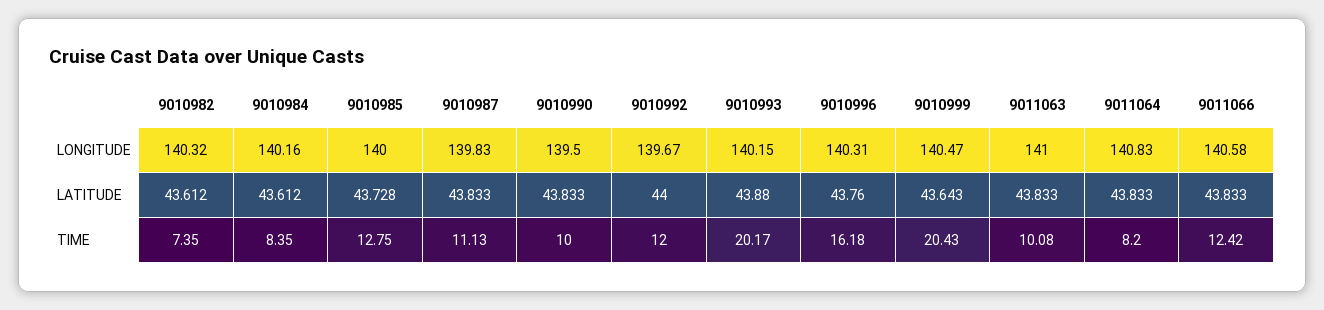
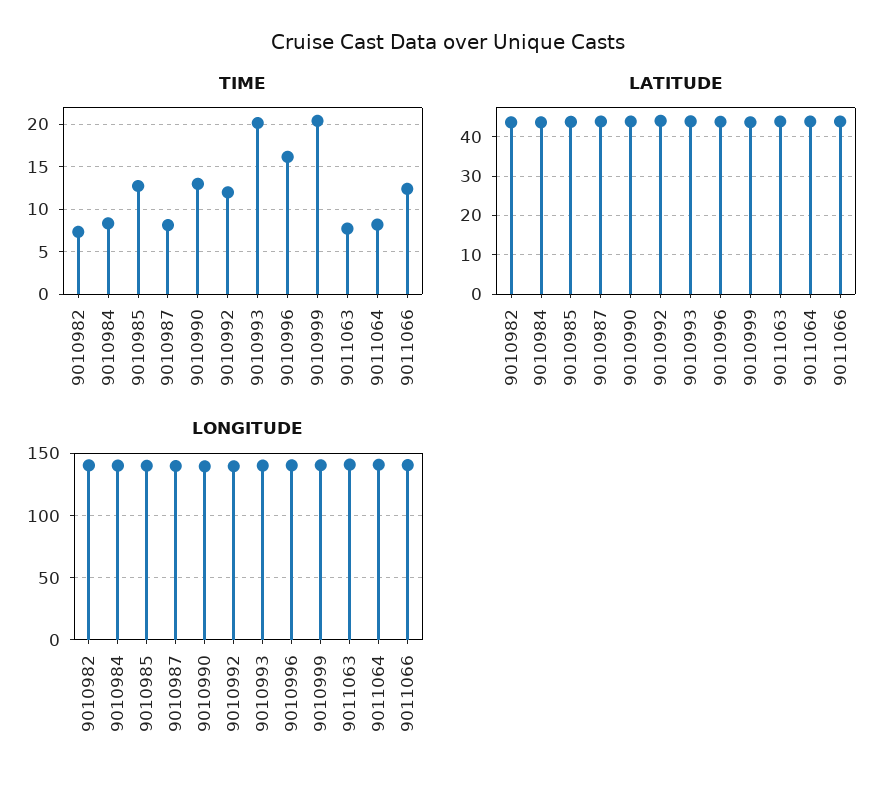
TIME, 9010987: 11.13 -> 8
TIME, 9010990: 10 -> 13
TIME, 9011063: 10.08 -> 8

